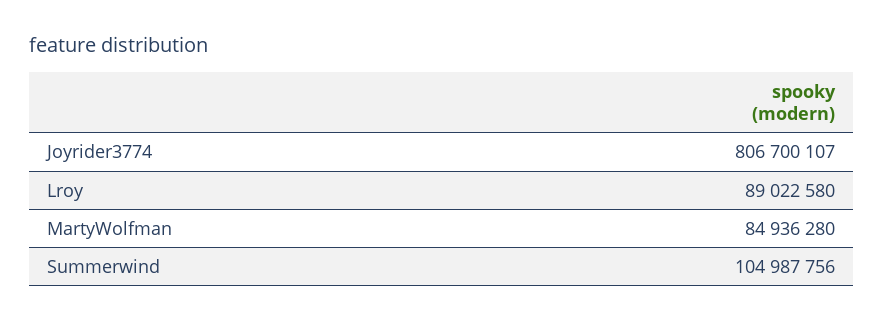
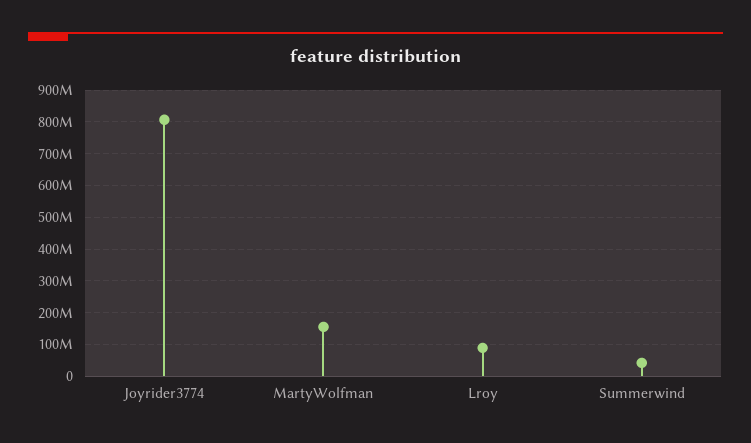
MartyWolfman: 84936280 -> 160000000
Summerwind: 104987756 -> 40000000

